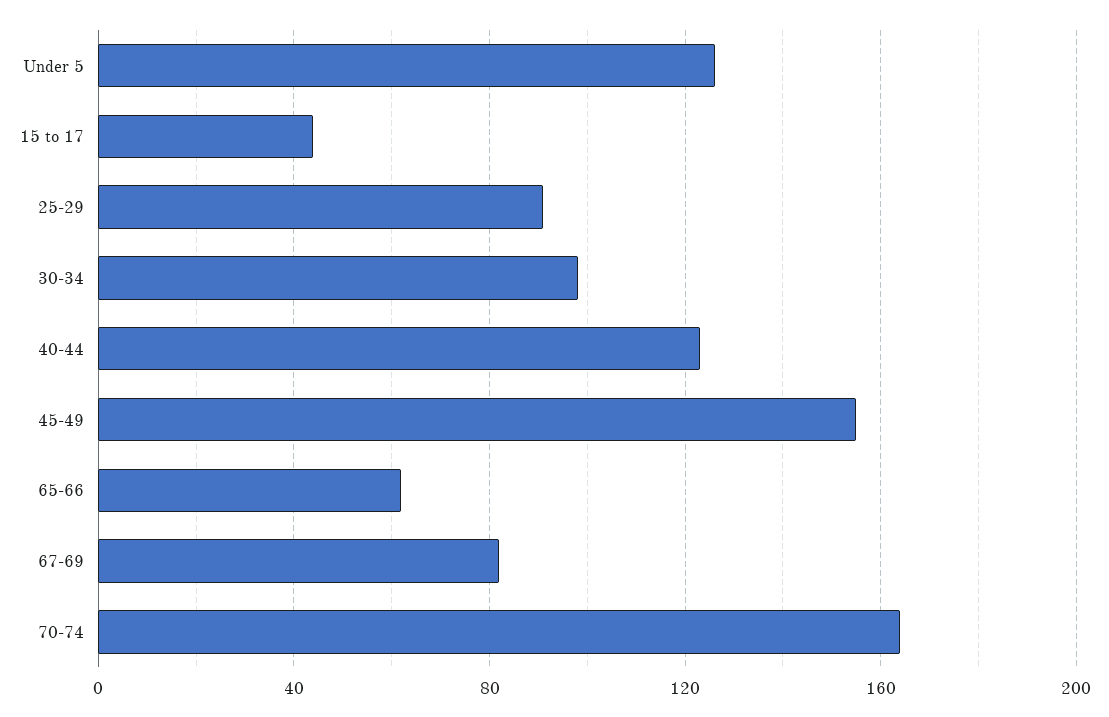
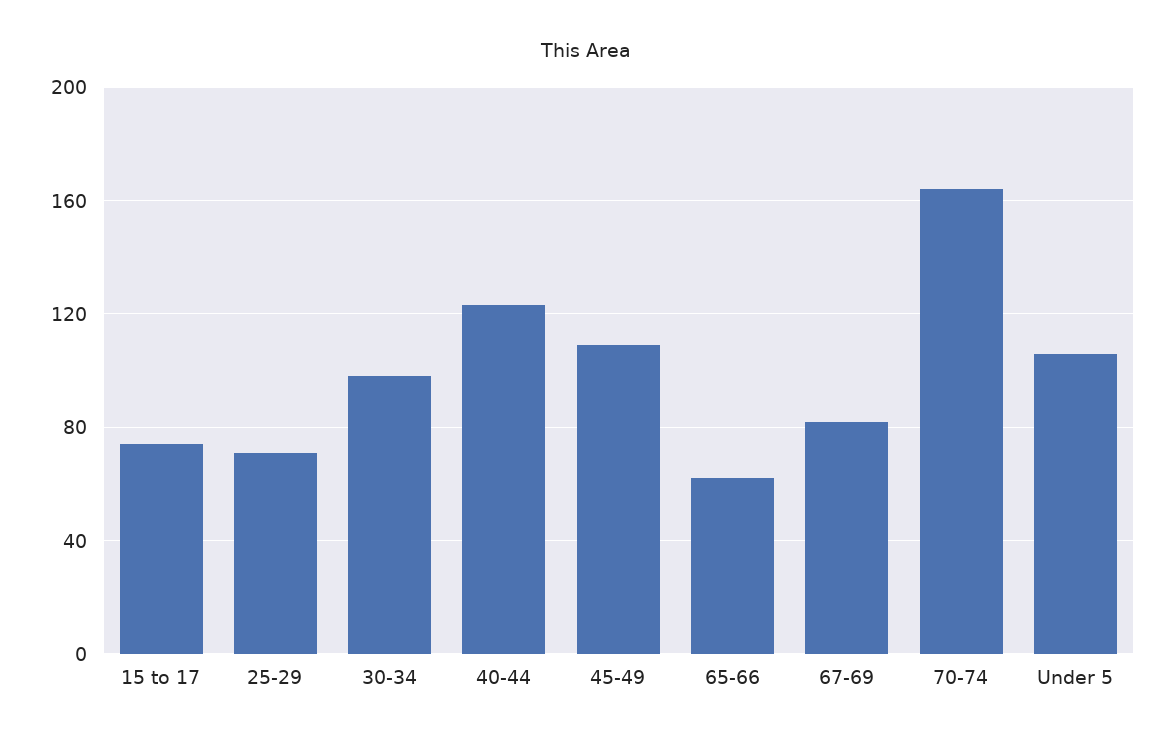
Under 5: 125 -> 105
15 to 17: 45 -> 75
25-29: 90 -> 70
45-49: 155 -> 110

